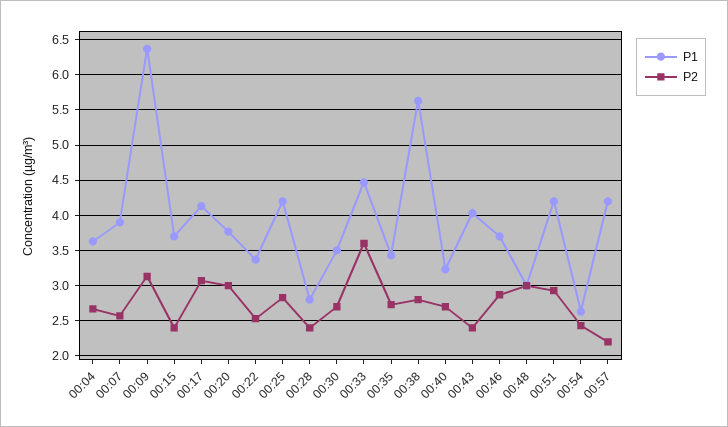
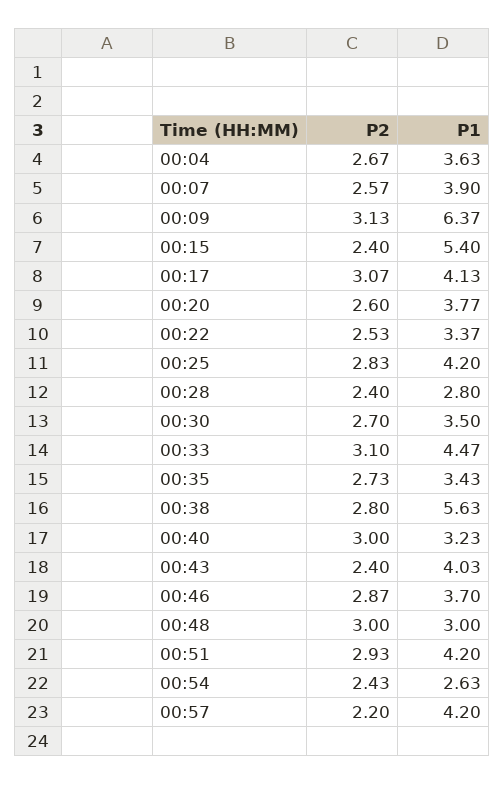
P1, 00:15: 3.7 -> 5.4
P2, 00:20: 3 -> 2.6
P2, 00:33: 3.6 -> 3.1
P2, 00:40: 2.7 -> 3

